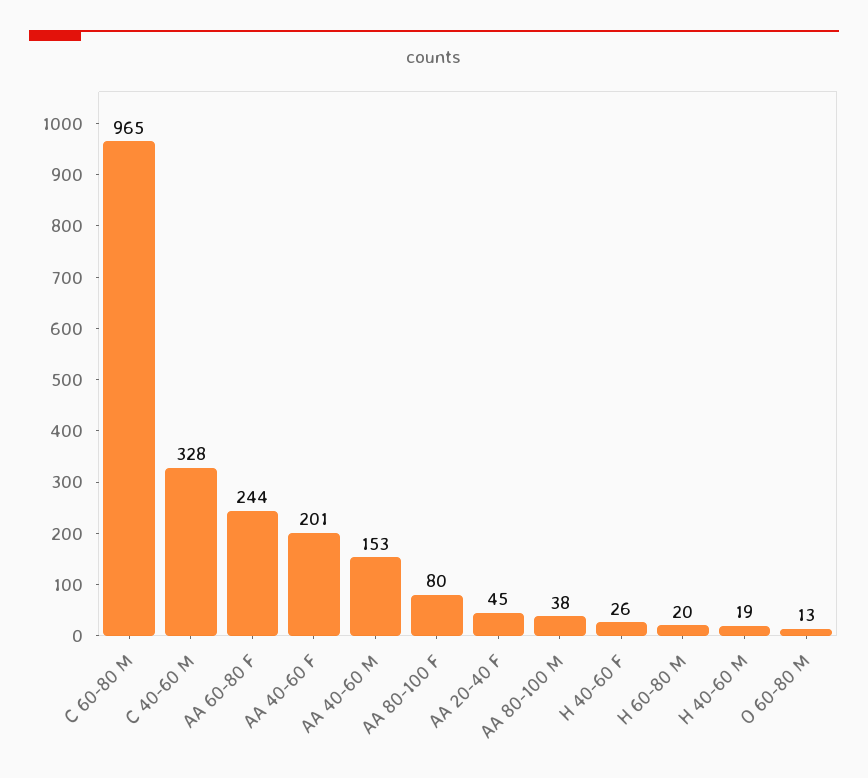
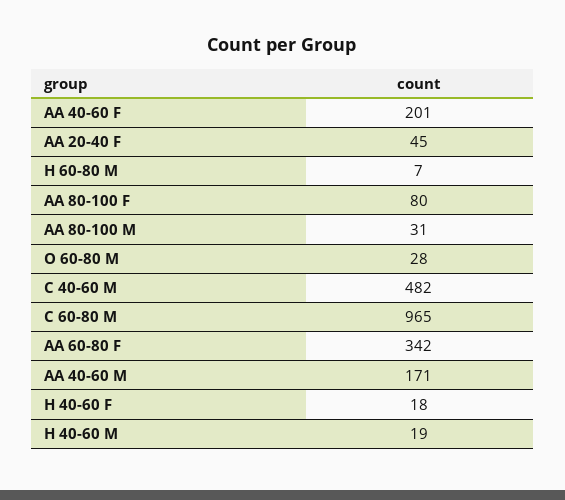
C 40-60 M: 328 -> 482
AA 60-80 F: 244 -> 342
AA 40-60 M: 153 -> 171
AA 80-100 M: 38 -> 31
H 40-60 F: 26 -> 18
H 60-80 M: 20 -> 7
O 60-80 M: 13 -> 28

